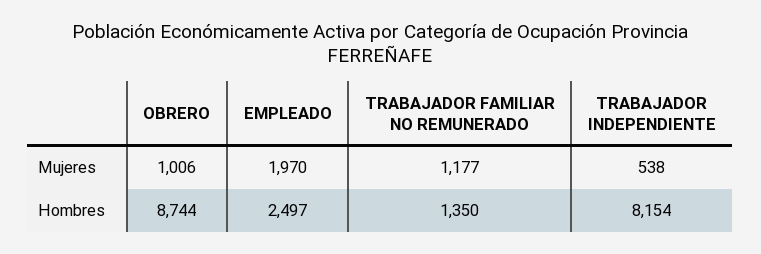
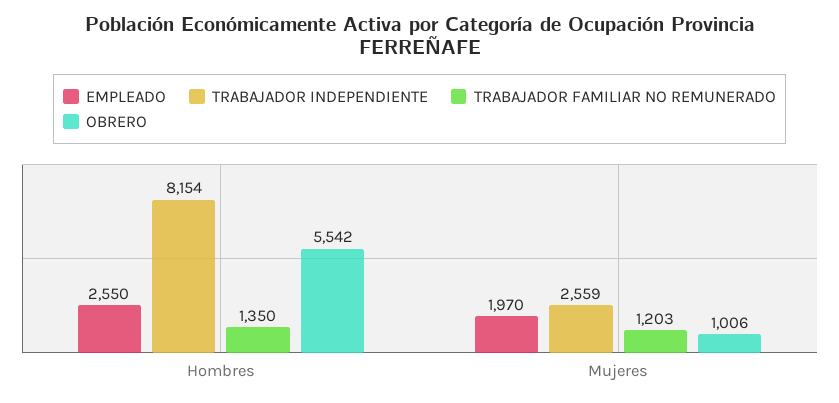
TRABAJADOR FAMILIAR NO REMUNERADO, Mujeres: 1177 -> 1203
TRABAJADOR INDEPENDIENTE, Mujeres: 538 -> 2559
OBRERO, Hombres: 8744 -> 5542
EMPLEADO, Hombres: 2497 -> 2550

